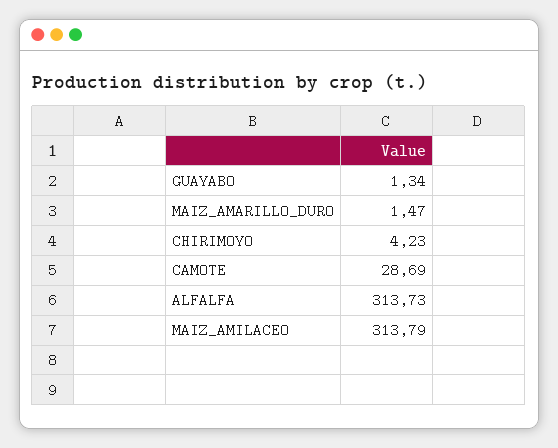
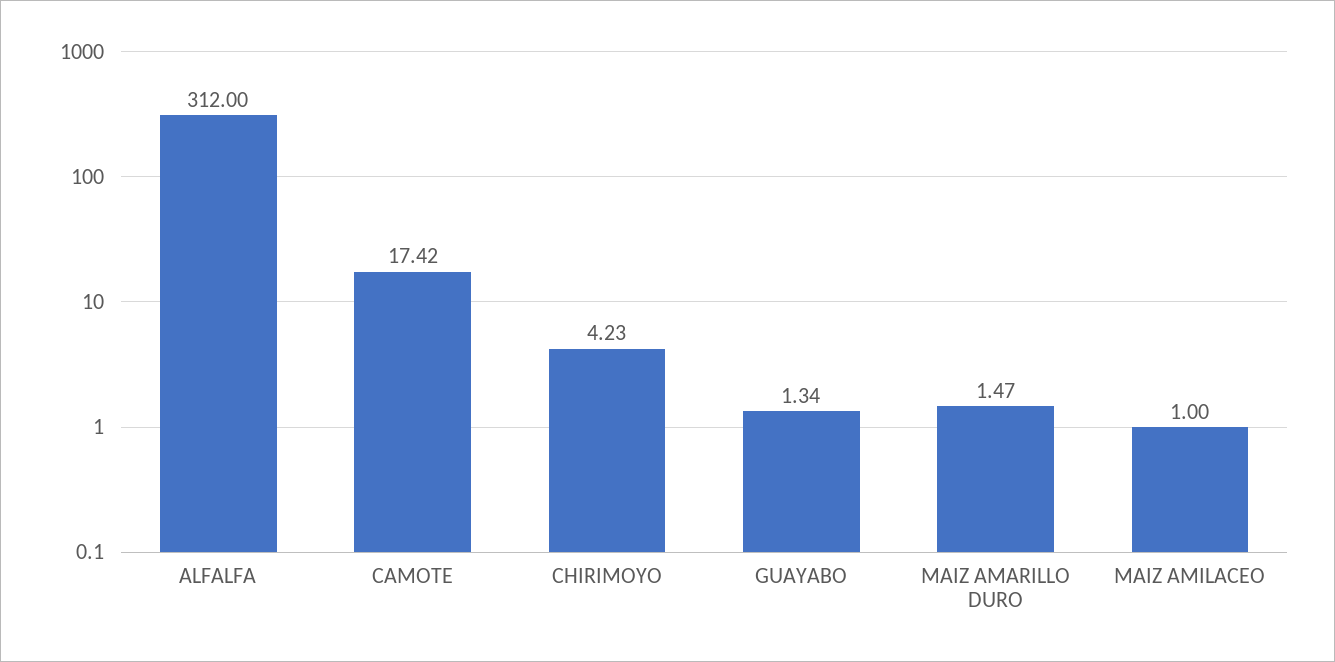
CAMOTE: 28.69 -> 17.42
ALFALFA: 313.73 -> 312
MAIZ_AMILACEO: 313.79 -> 1

